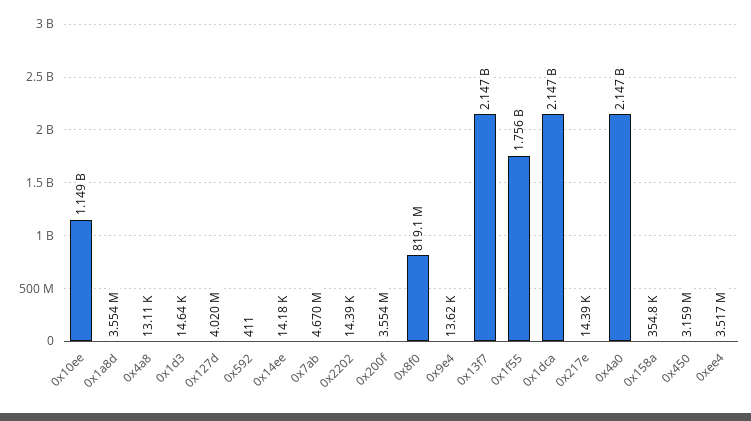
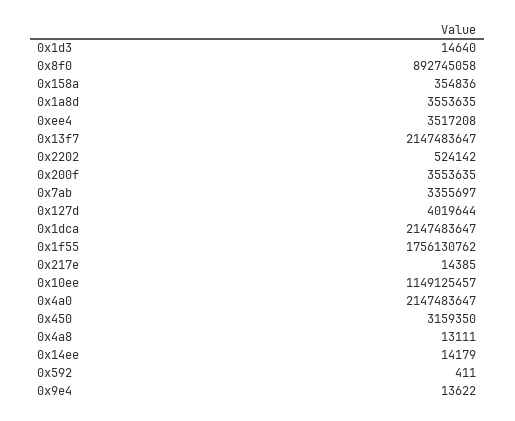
0x7ab: 4670000 -> 3355697
0x2202: 14390 -> 524142
0x8f0: 819100000 -> 892745058

